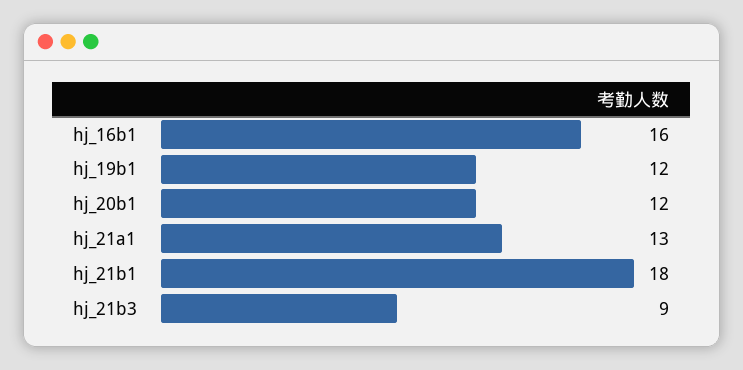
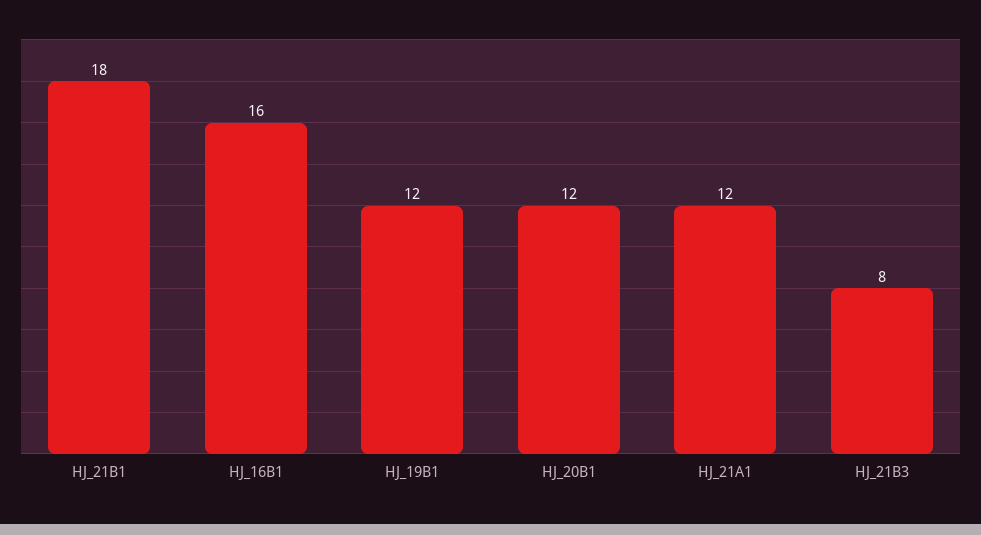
hj_21a1: 13 -> 12
hj_21b3: 9 -> 8

